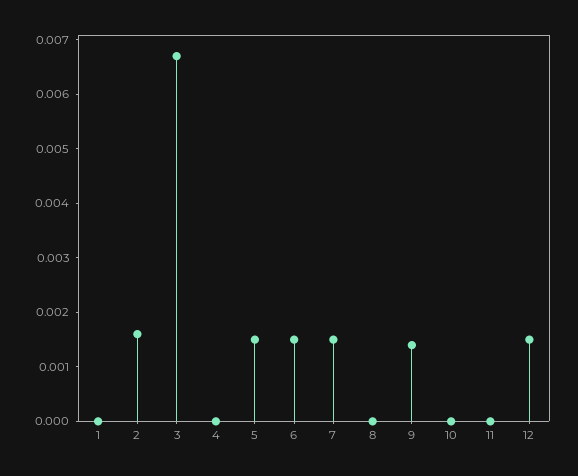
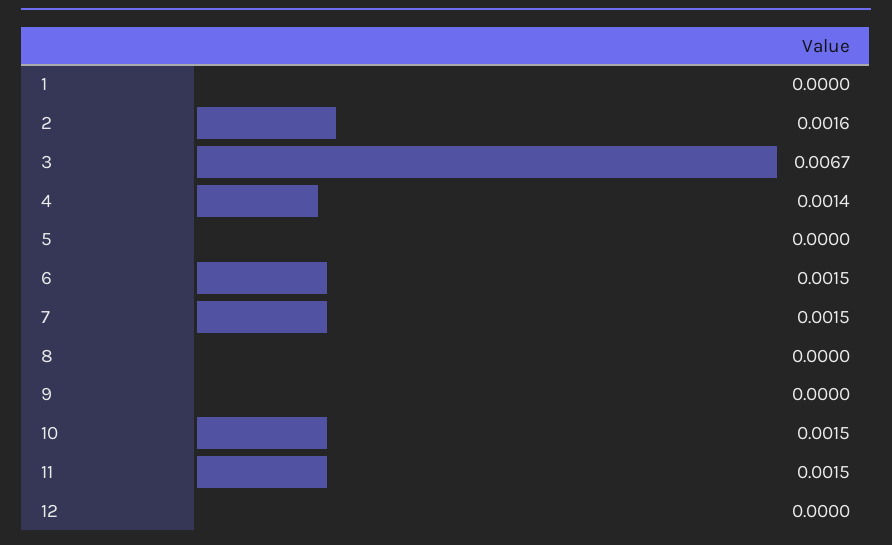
4: 0 -> 0.0014
5: 0.0015 -> 0
9: 0.0015 -> 0
10: 0 -> 0.0015
11: 0 -> 0.0015
12: 0.0015 -> 0

